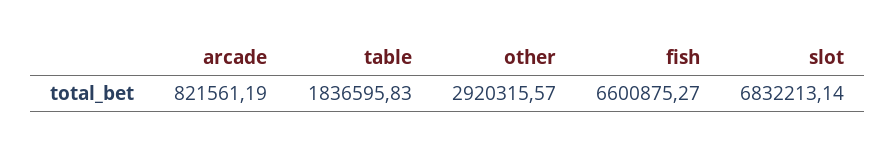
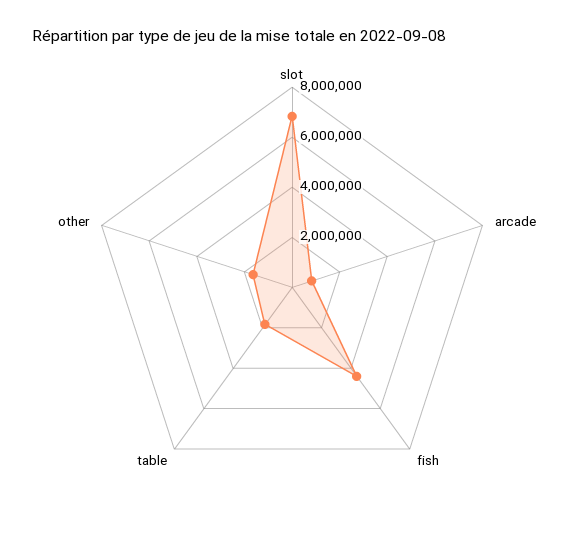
other: 2920315.57 -> 1500000
fish: 6600875.27 -> 4500000

